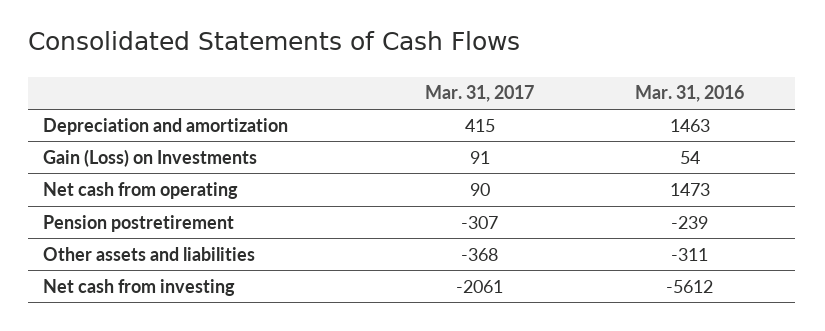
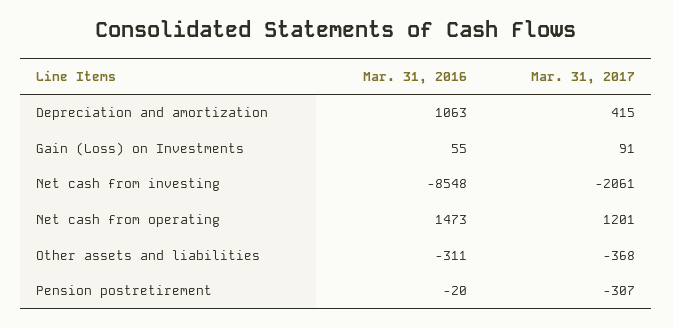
Mar. 31, 2016, Depreciation and amortization: 1463 -> 1063
Mar. 31, 2016, Gain (Loss) on Investments: 54 -> 55
Mar. 31, 2017, Net cash from operating: 90 -> 1201
Mar. 31, 2016, Pension postretirement: -239 -> -20
Mar. 31, 2016, Net cash from investing: -5612 -> -8548

